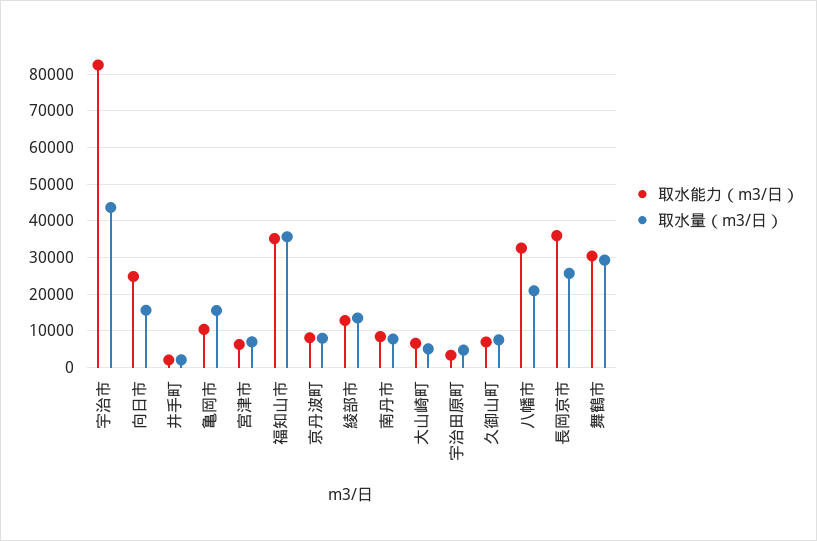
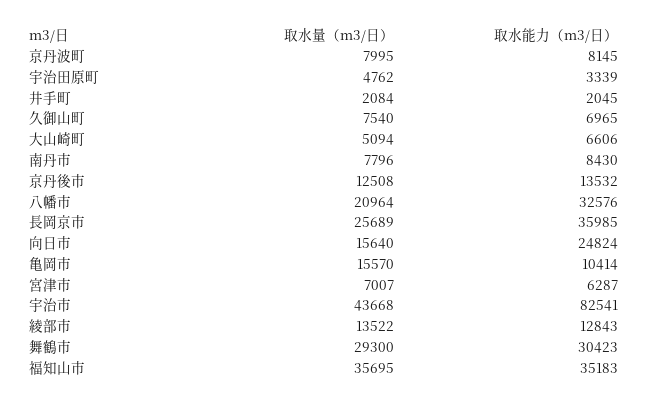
取水量（m3/日）, 京丹後市: none -> 12508
取水能力（m3/日）, 京丹後市: none -> 13532

